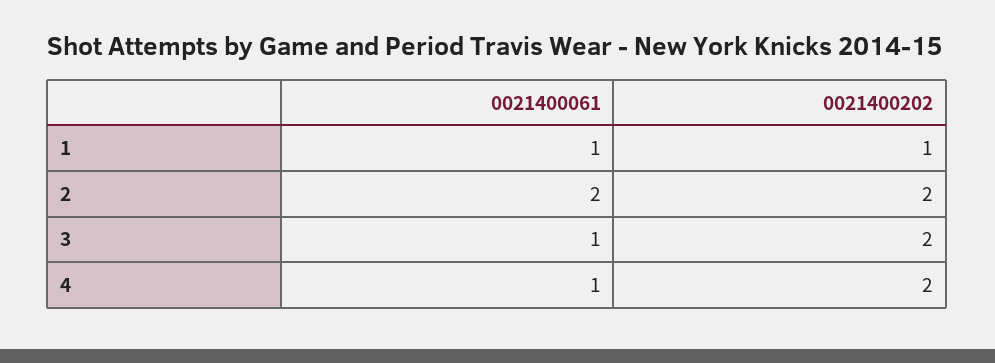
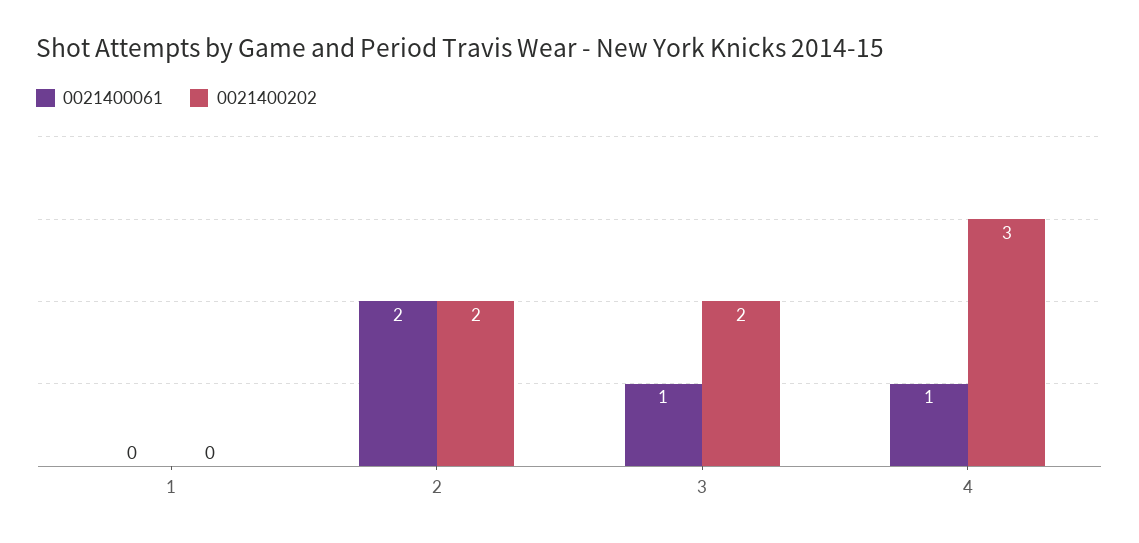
0021400061, 1: 1 -> 0
0021400202, 1: 1 -> 0
0021400202, 4: 2 -> 3

